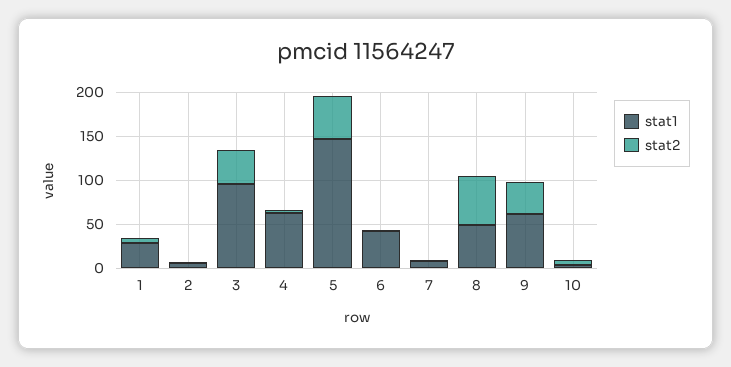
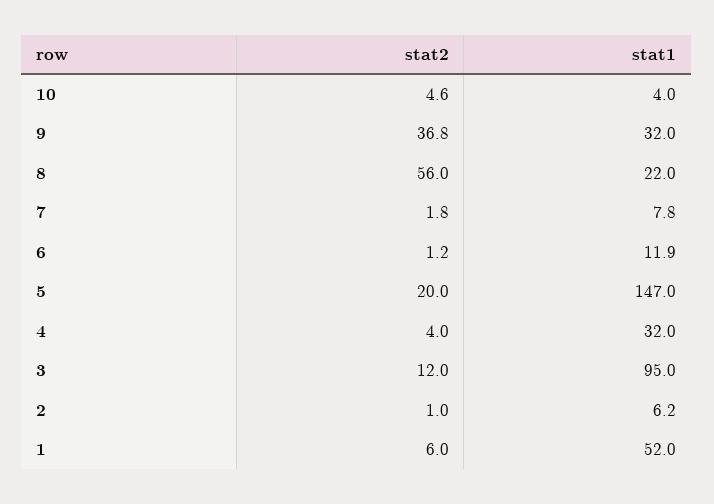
stat1, 1: 30 -> 52
stat2, 3: 40 -> 12
stat1, 4: 60 -> 32
stat2, 5: 50 -> 20
stat1, 6: 40 -> 11.9
stat1, 8: 50 -> 22
stat1, 9: 60 -> 32

